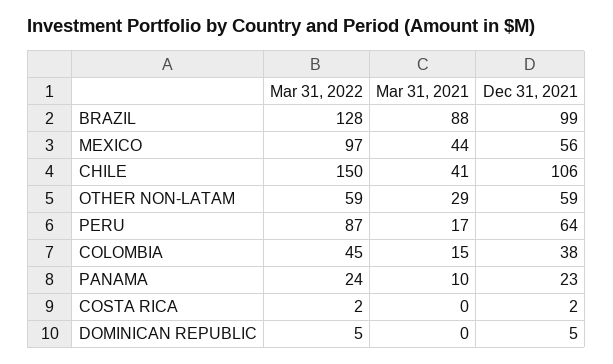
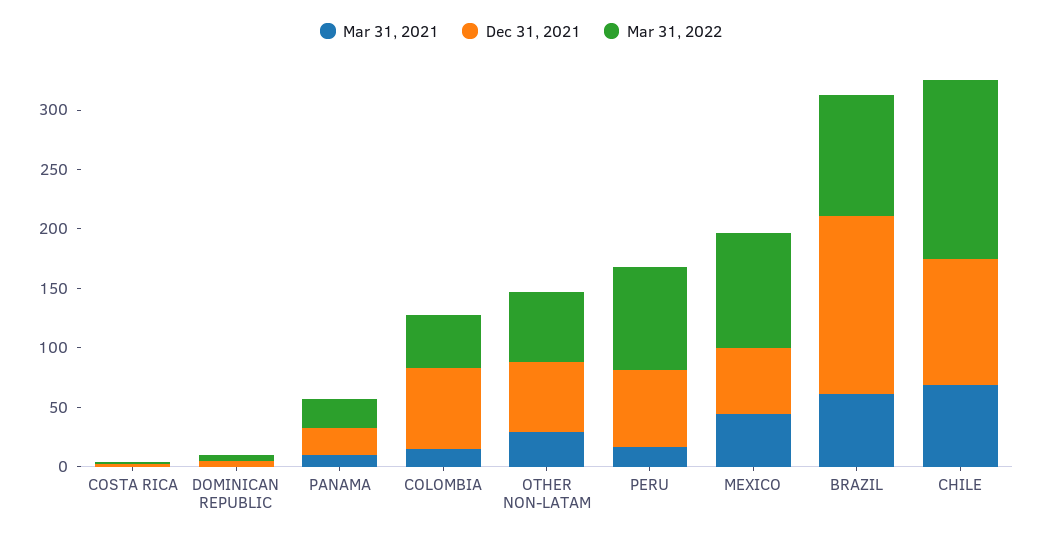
Mar 31, 2022, BRAZIL: 128 -> 100
Mar 31, 2021, BRAZIL: 88 -> 60
Dec 31, 2021, BRAZIL: 99 -> 150
Mar 31, 2021, CHILE: 41 -> 70
Dec 31, 2021, COLOMBIA: 38 -> 70

